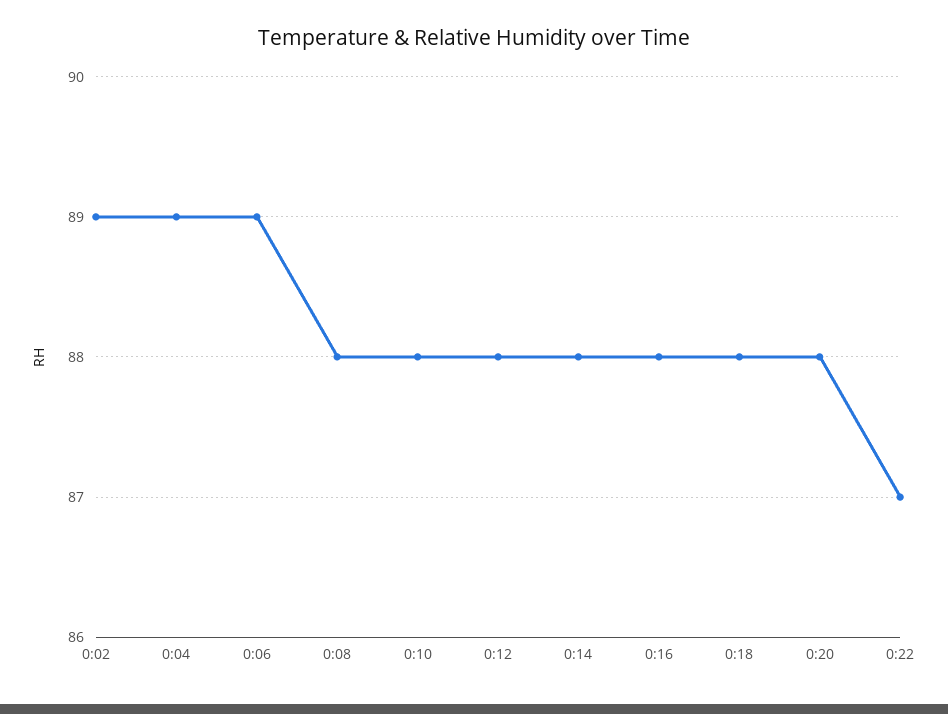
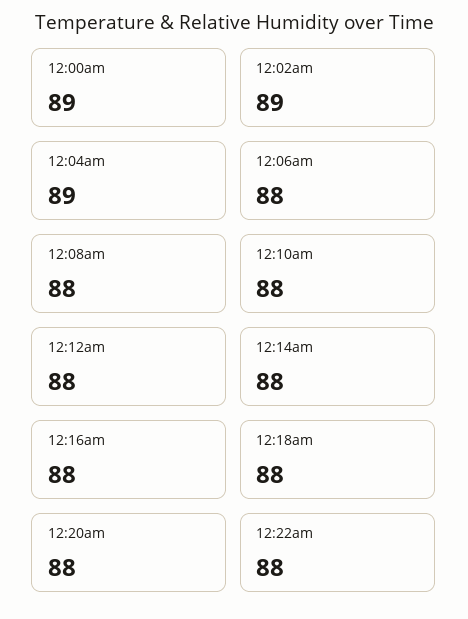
0:06: 89 -> 88
0:22: 87 -> 88
12:00am: none -> 89

